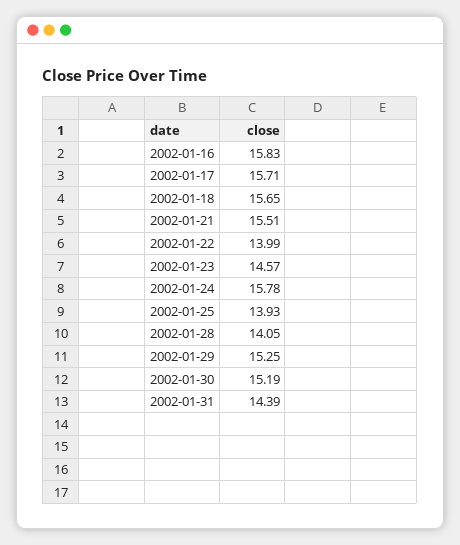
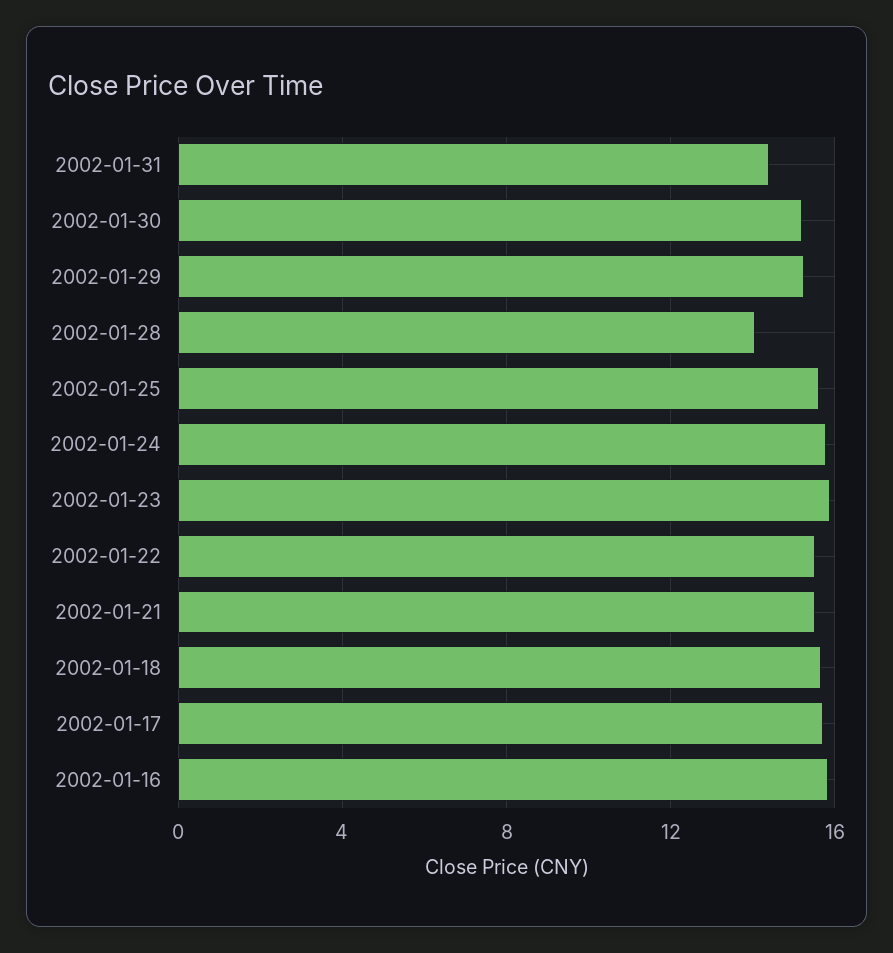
2002-01-22: 13.99 -> 15.5
2002-01-23: 14.57 -> 16
2002-01-25: 13.93 -> 15.5

